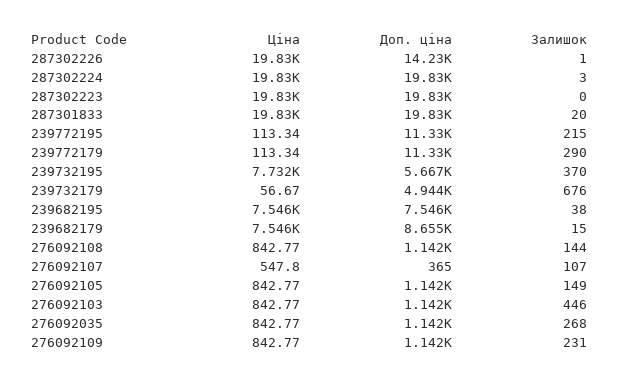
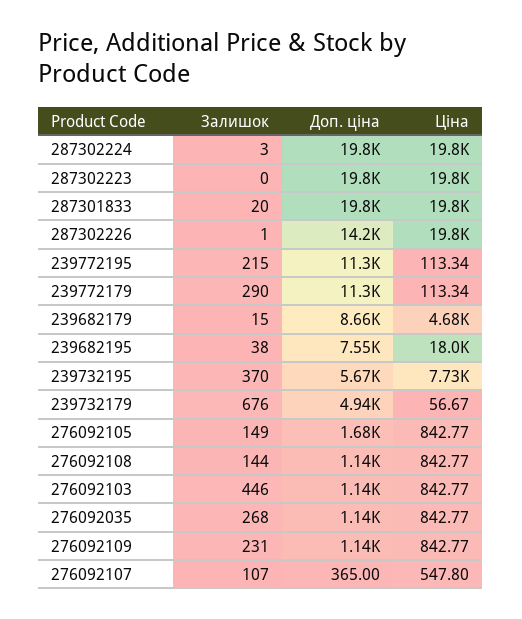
Ціна, 239682195: 7546 -> 18000
Ціна, 239682179: 7546 -> 4680
Доп. ціна, 276092105: 1142 -> 1680

